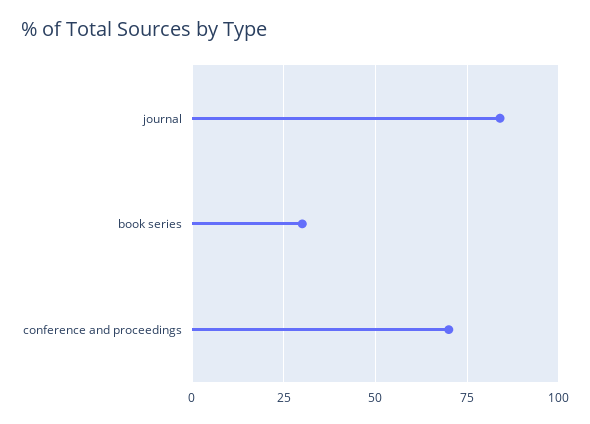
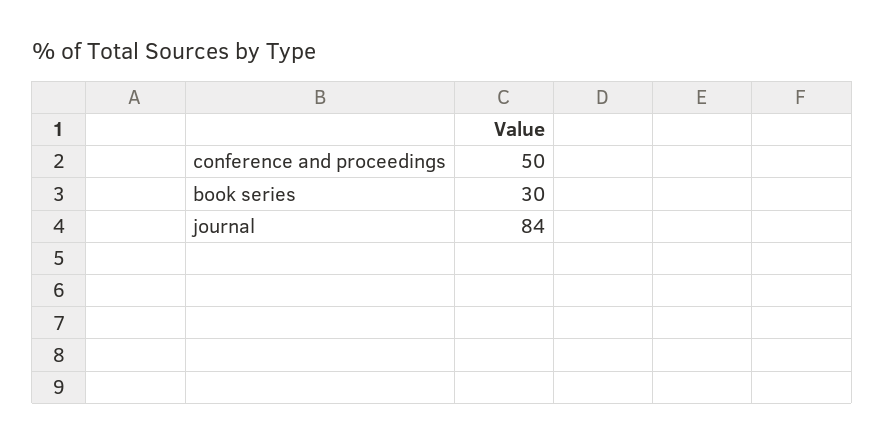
conference and proceedings: 70 -> 50

